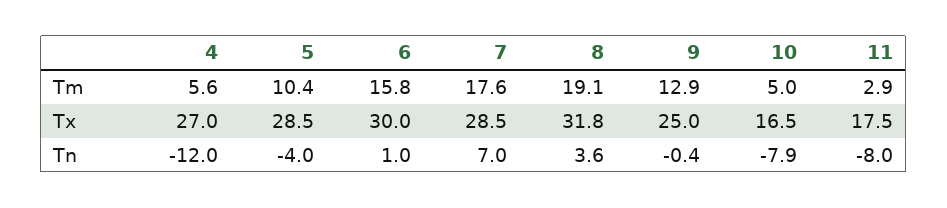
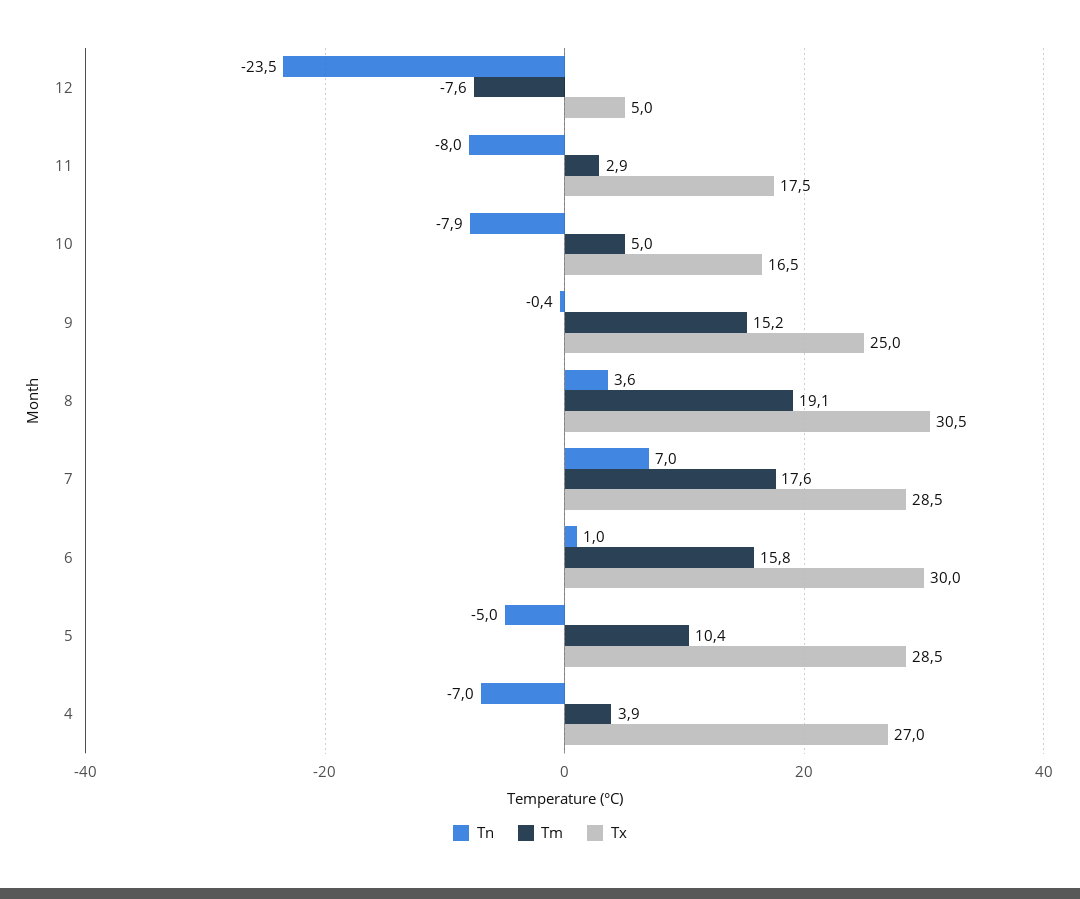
Tm, 4: 5.6 -> 3.9
Tm, 9: 12.9 -> 15.2
Tx, 8: 31.8 -> 30.5
Tn, 4: -12 -> -7
Tn, 5: -4 -> -5
Tn, 12: none -> -23.5
Tm, 12: none -> -7.6
Tx, 12: none -> 5

